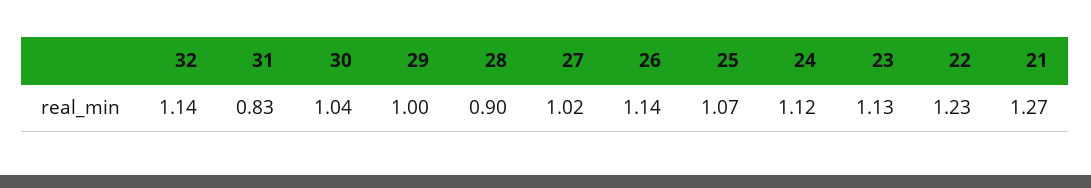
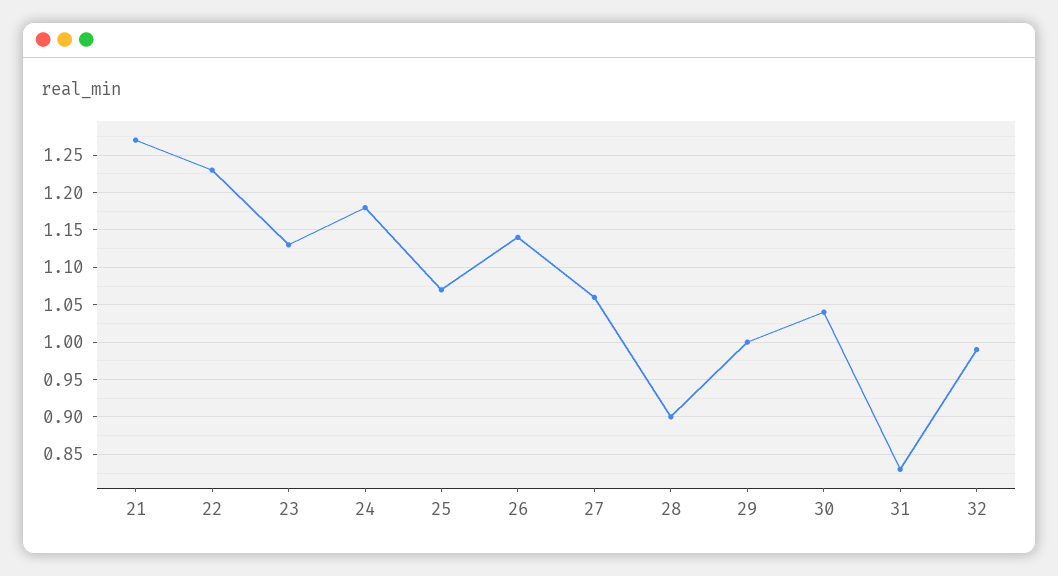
32: 1.14 -> 0.99
27: 1.02 -> 1.06
24: 1.12 -> 1.18

